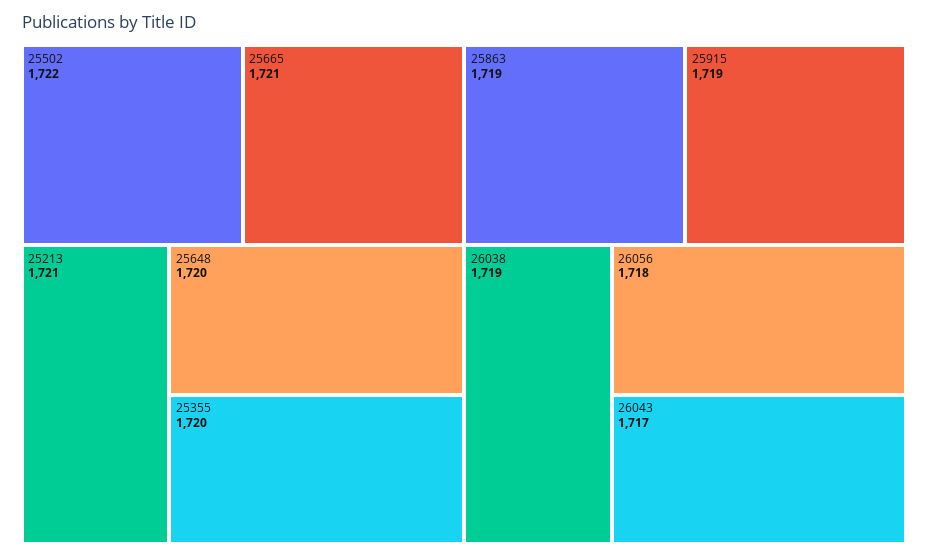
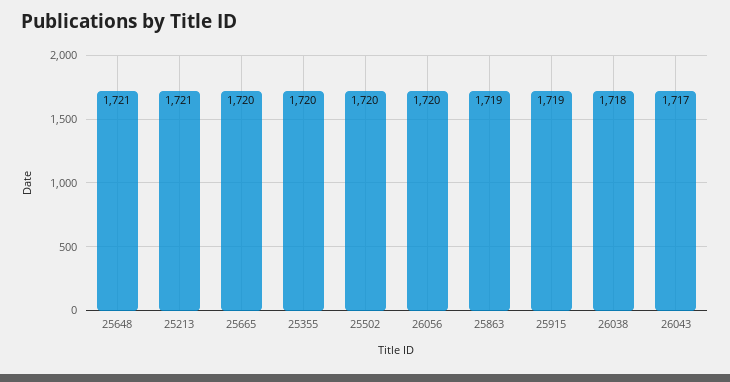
25502: 1722 -> 1720
25665: 1721 -> 1720
25648: 1720 -> 1721
26038: 1719 -> 1718
26056: 1718 -> 1720

